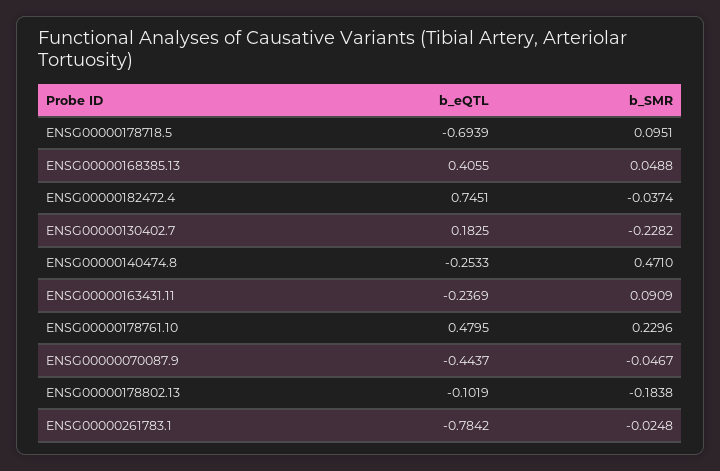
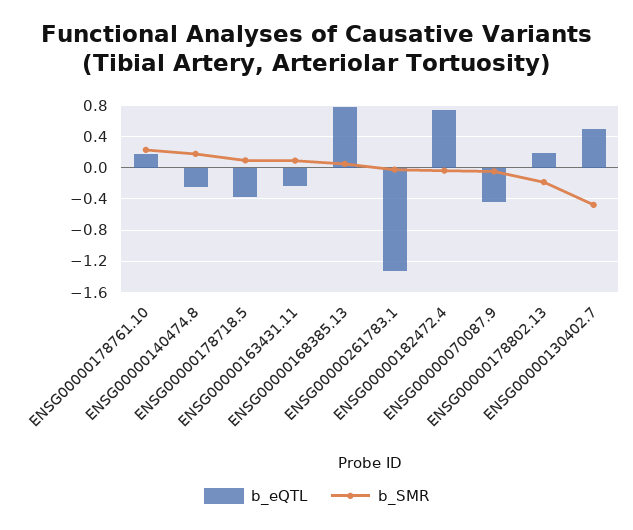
b_eQTL, ENSG00000178718.5: -0.6939 -> -0.4
b_eQTL, ENSG00000168385.13: 0.4055 -> 0.8
b_eQTL, ENSG00000130402.7: 0.1825 -> 0.5
b_SMR, ENSG00000130402.7: -0.2282 -> -0.5
b_SMR, ENSG00000140474.8: 0.471 -> 0.2
b_eQTL, ENSG00000178761.10: 0.4795 -> 0.2
b_eQTL, ENSG00000178802.13: -0.1019 -> 0.2
b_eQTL, ENSG00000261783.1: -0.7842 -> -1.3

